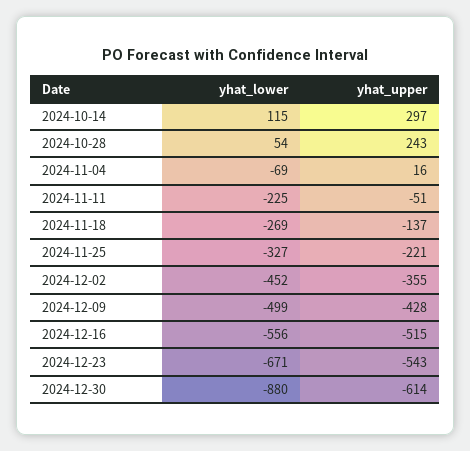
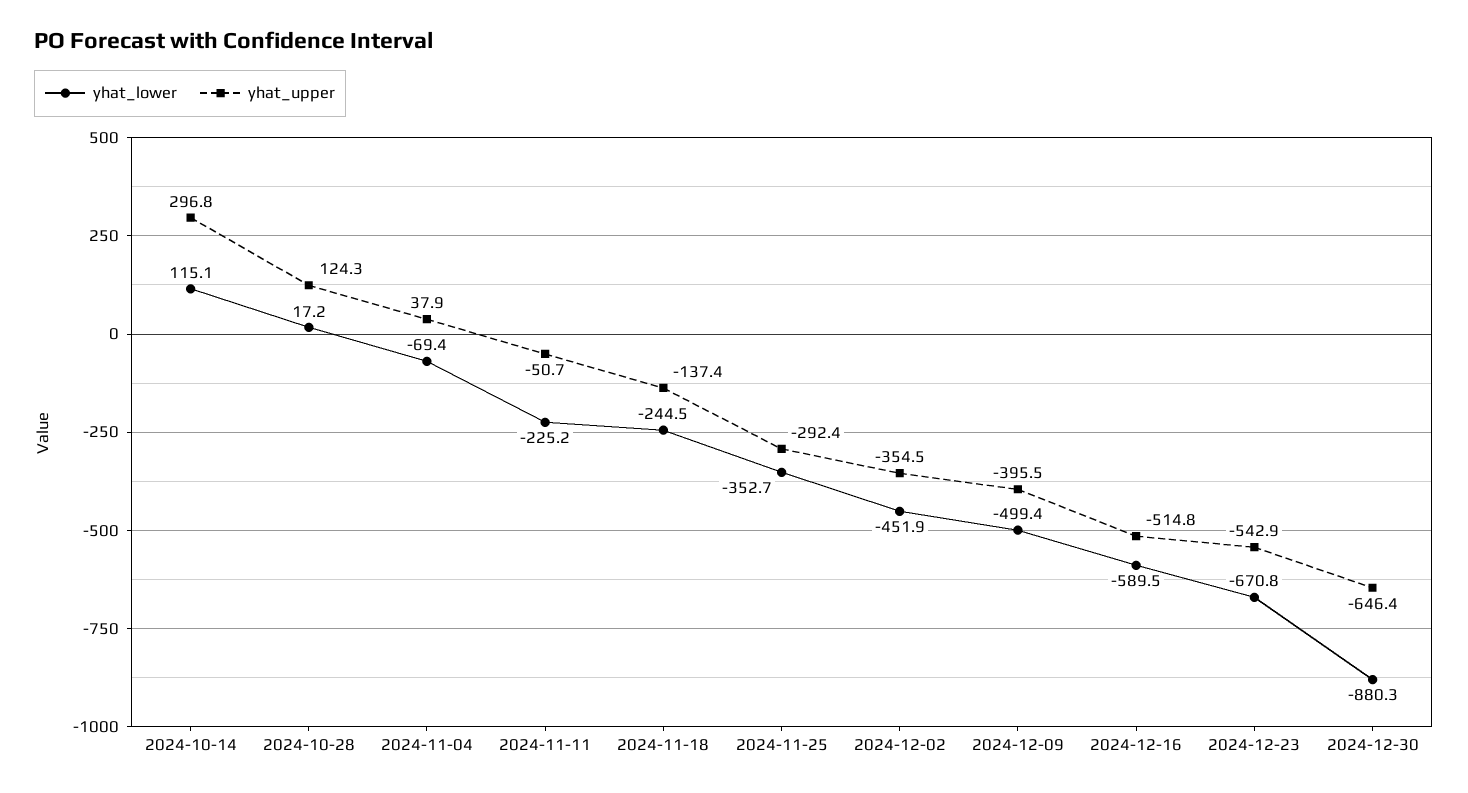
yhat_lower, 2024-10-28: 54 -> 17.2
yhat_upper, 2024-10-28: 243 -> 124.3
yhat_upper, 2024-11-04: 16 -> 37.9
yhat_lower, 2024-11-18: -269 -> -244.5
yhat_lower, 2024-11-25: -327 -> -352.7
yhat_upper, 2024-11-25: -221 -> -292.4
yhat_upper, 2024-12-09: -428 -> -395.5
yhat_lower, 2024-12-16: -556 -> -589.5
yhat_upper, 2024-12-30: -614 -> -646.4

